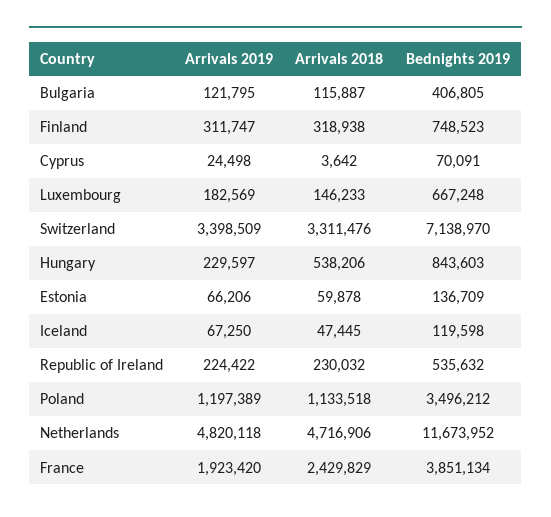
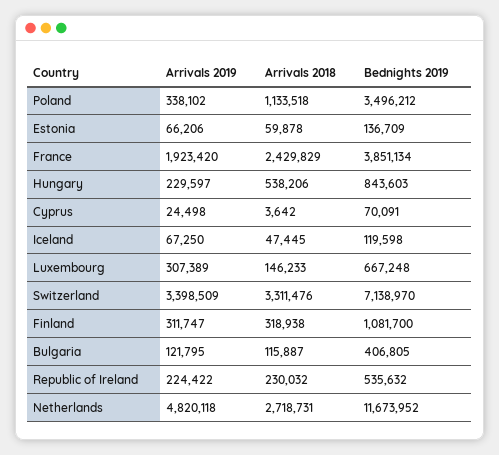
Bednights 2019, Finland: 748523 -> 1081700
Arrivals 2019, Luxembourg: 182569 -> 307389
Arrivals 2019, Poland: 1197389 -> 338102
Arrivals 2018, Netherlands: 4716906 -> 2718731

